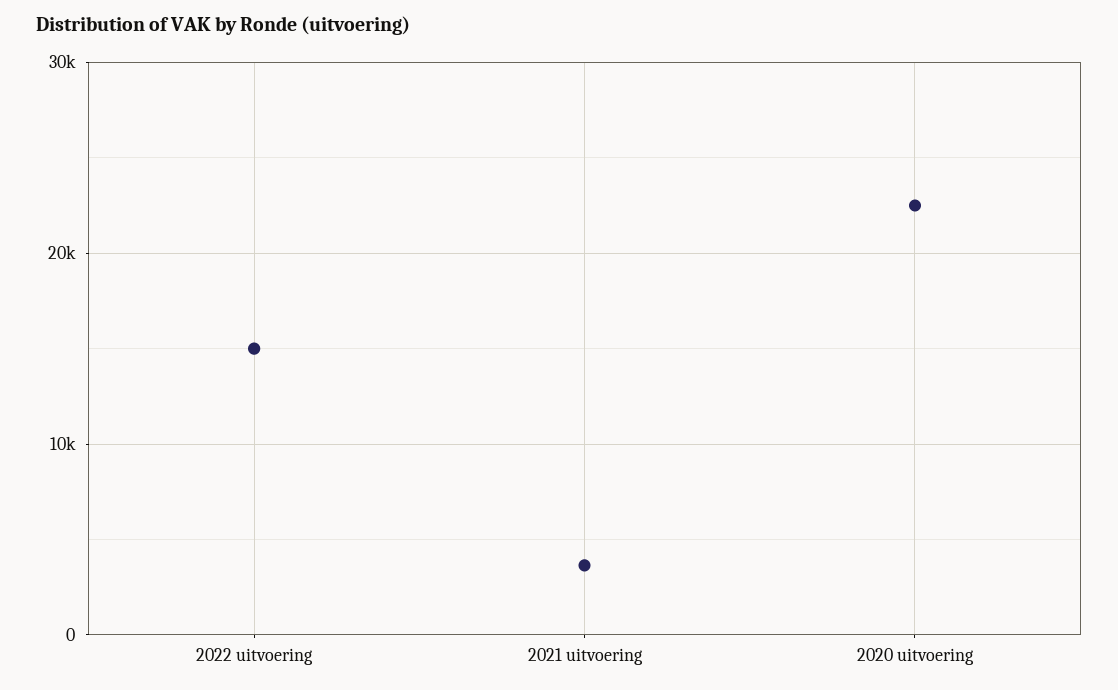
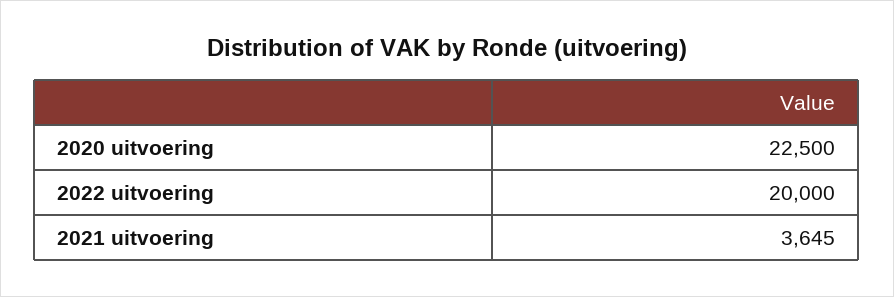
2022 uitvoering: 15000 -> 20000

